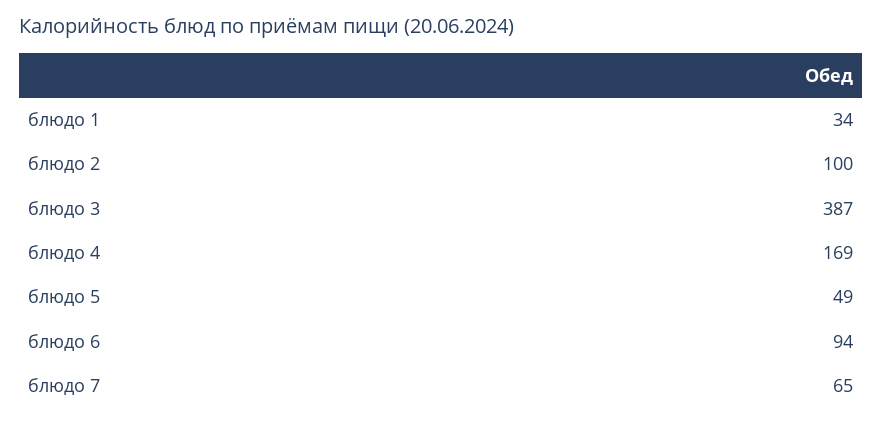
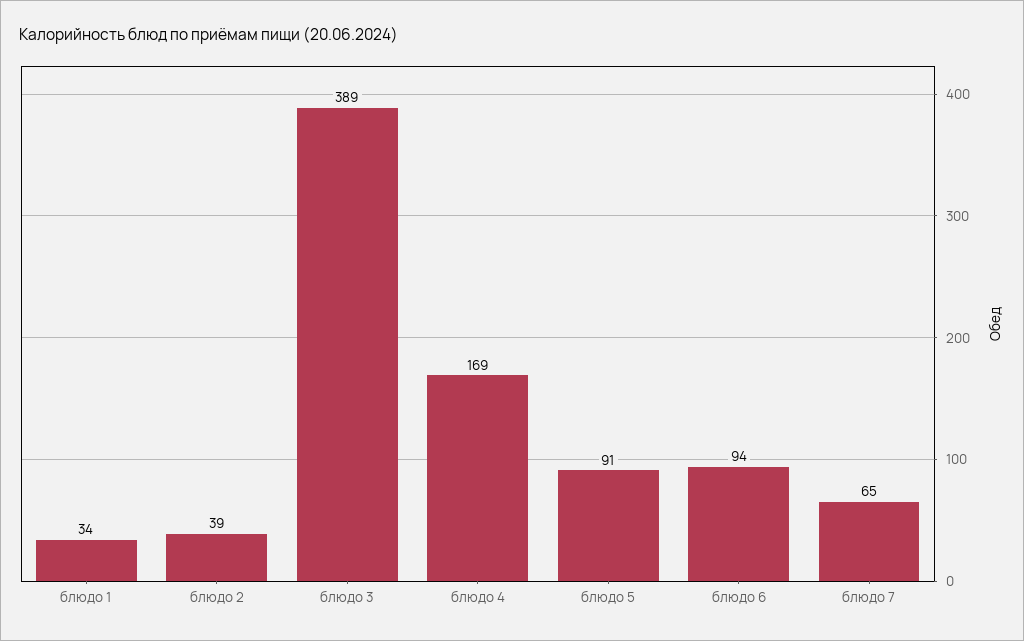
блюдо 2: 100 -> 39
блюдо 3: 387 -> 389
блюдо 5: 49 -> 91

